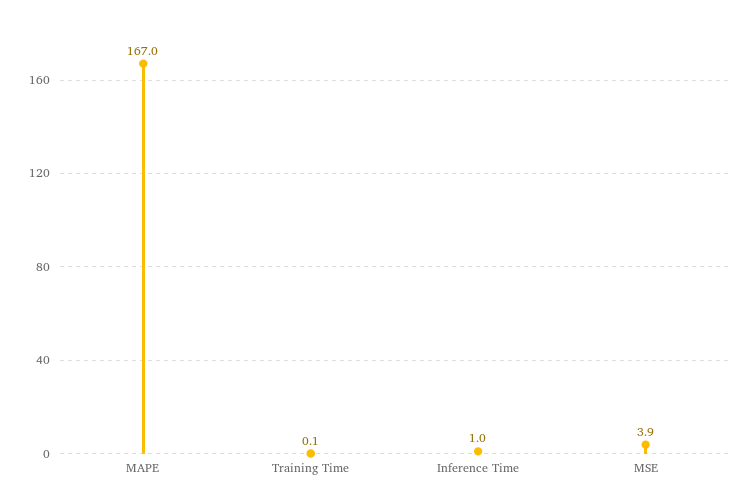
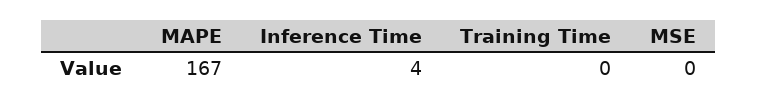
Inference Time: 1 -> 4
MSE: 3.9 -> 0

